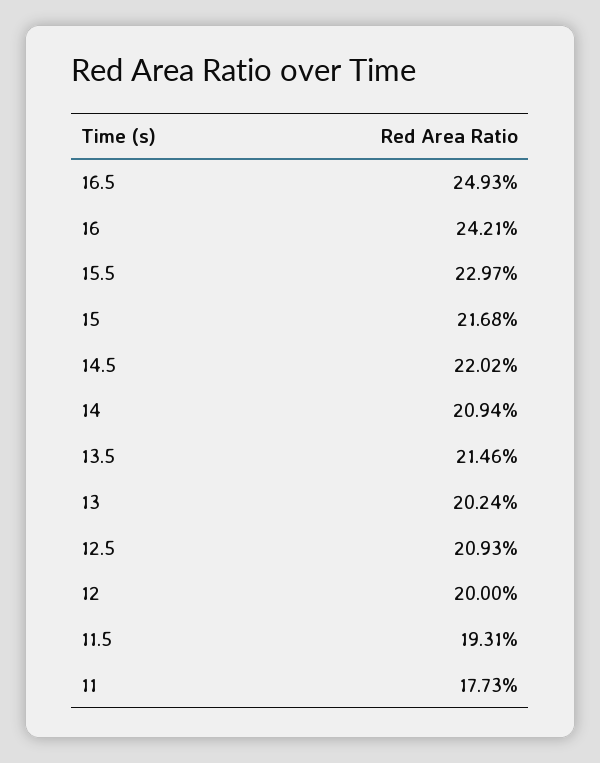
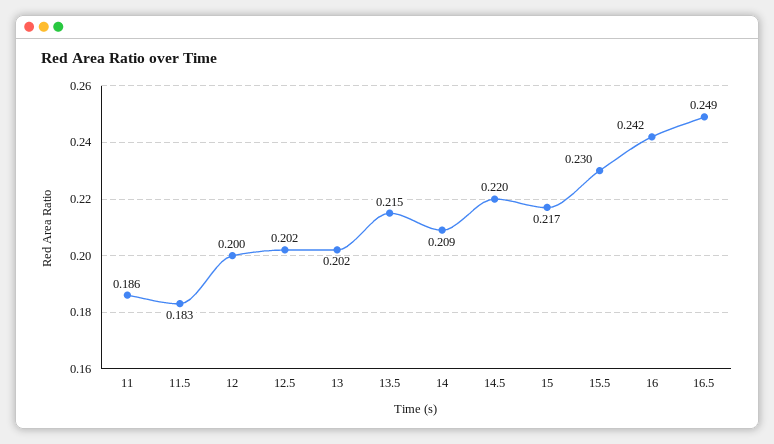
12.5: 0.2093 -> 0.202
11.5: 0.1931 -> 0.183
11: 0.1773 -> 0.186

